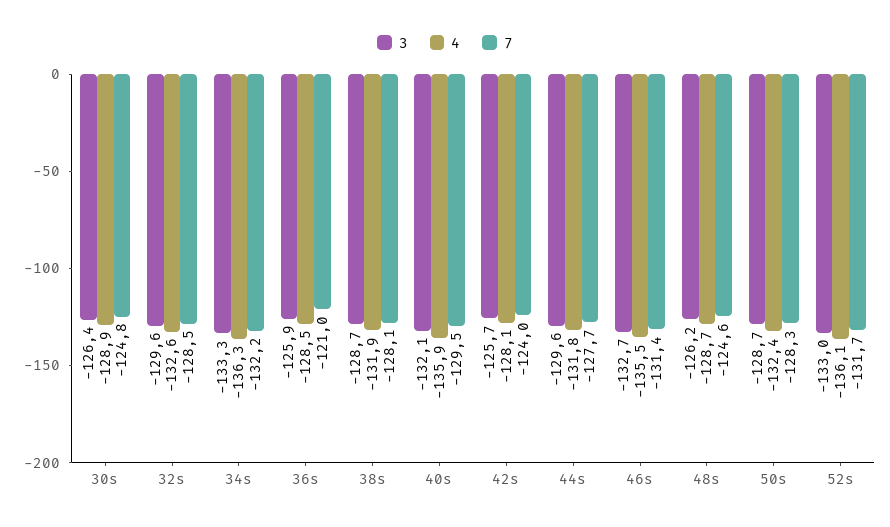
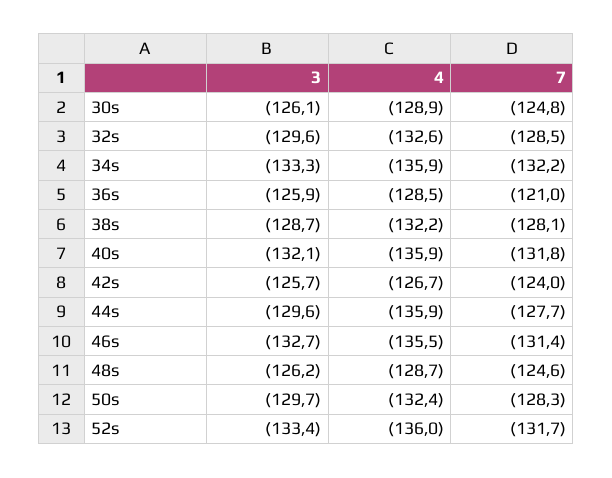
3, 30s: -126.4 -> -126.1
4, 34s: -136.3 -> -135.9
4, 38s: -131.9 -> -132.2
7, 40s: -129.5 -> -131.8
4, 42s: -128.1 -> -126.7
4, 44s: -131.8 -> -135.9
3, 50s: -128.7 -> -129.7
3, 52s: -133 -> -133.4
4, 52s: -136.1 -> -136

